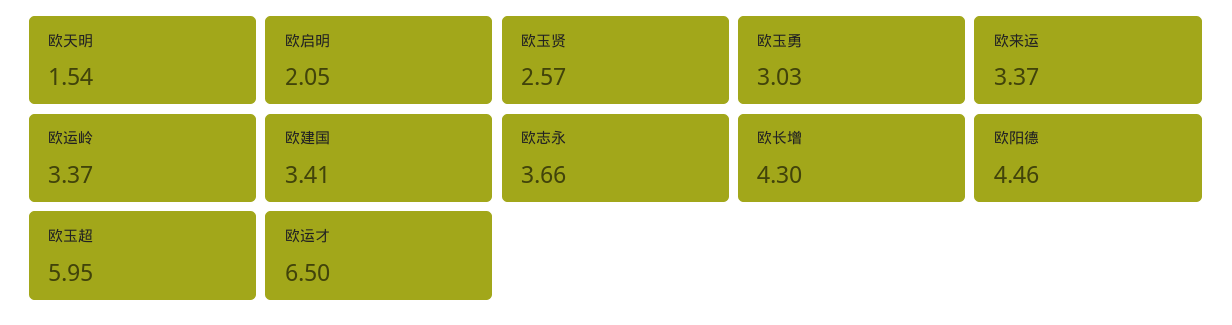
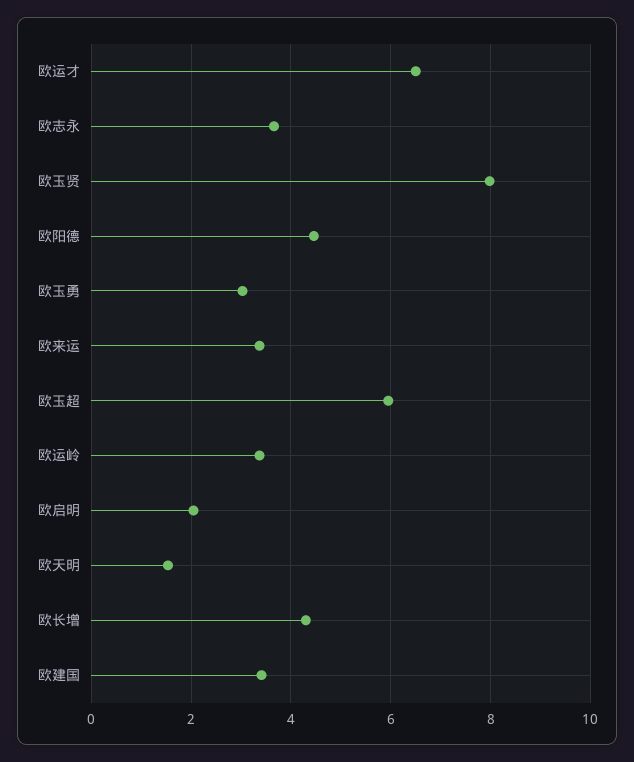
欧玉贤: 2.57 -> 8

